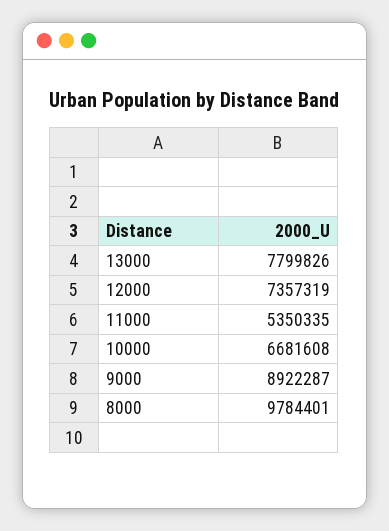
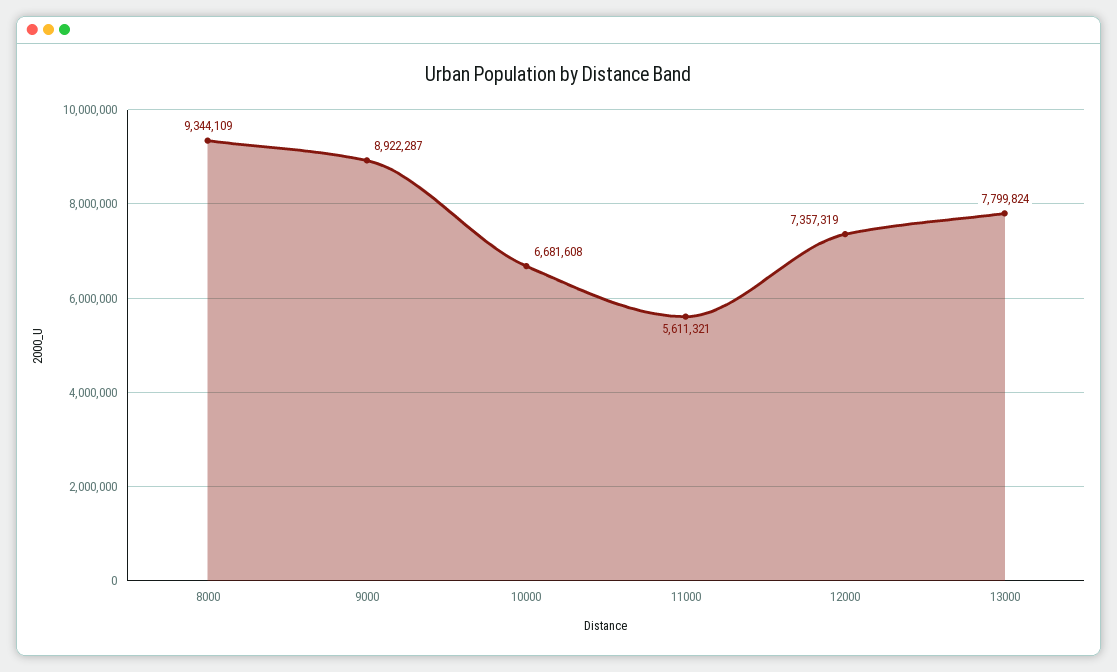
13000: 7799826 -> 7799824
11000: 5350335 -> 5611321
8000: 9784401 -> 9344109

